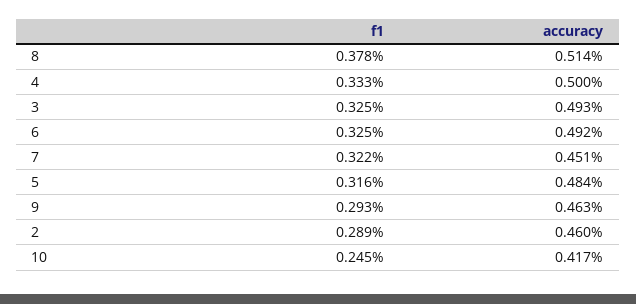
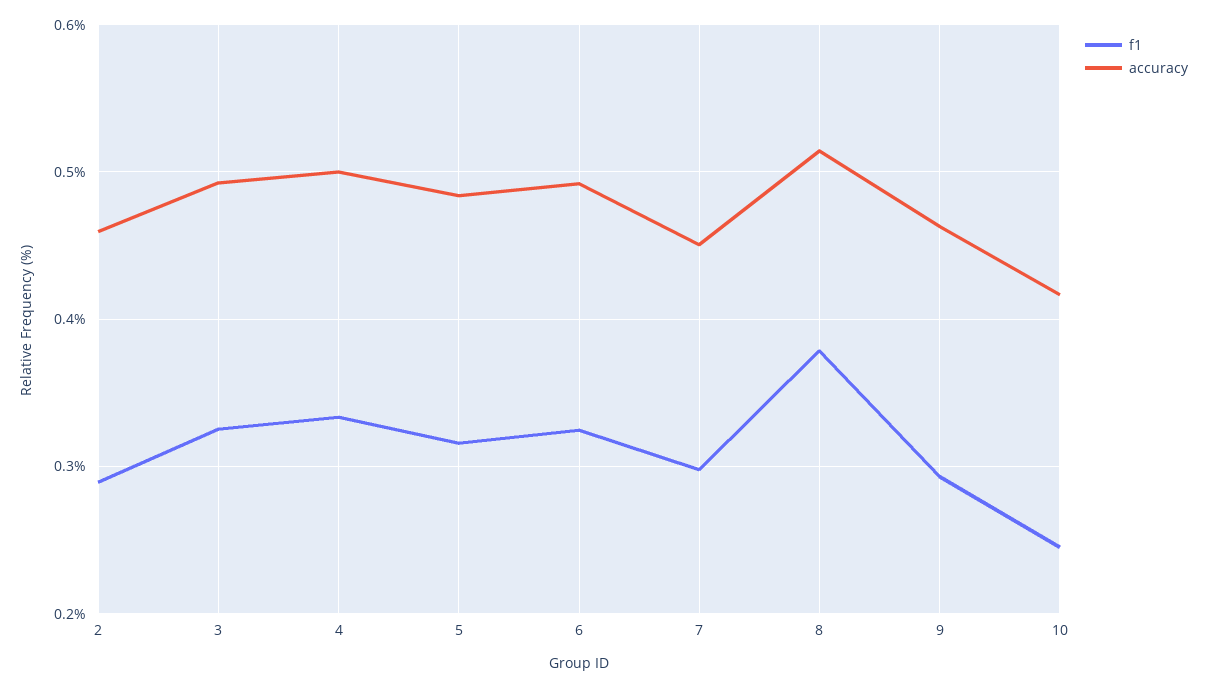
f1, 7: 0.322 -> 0.3

